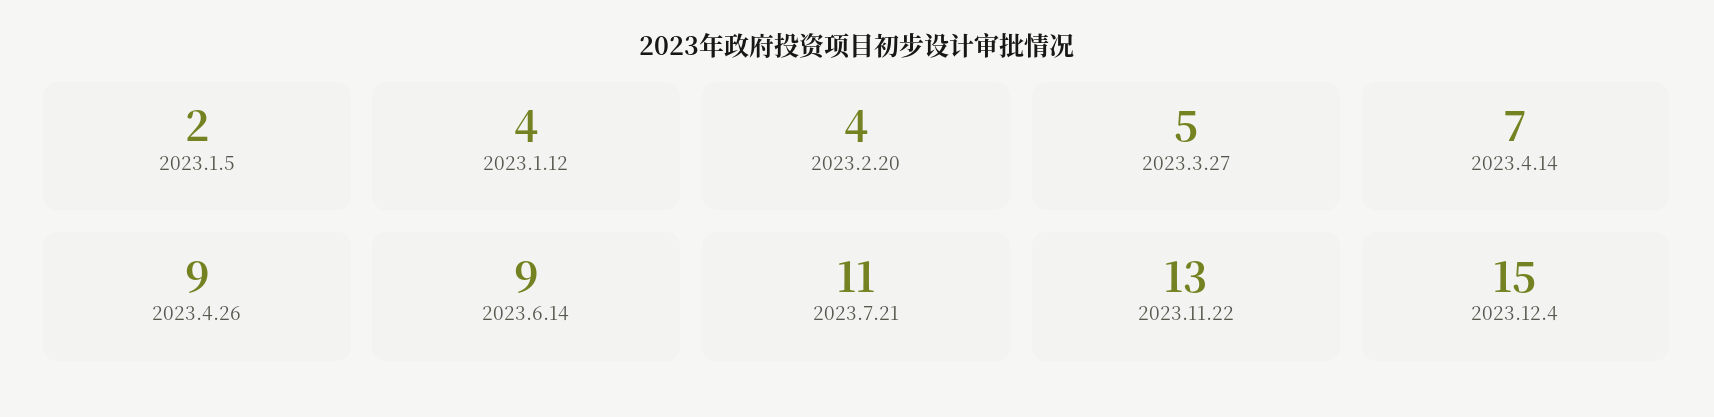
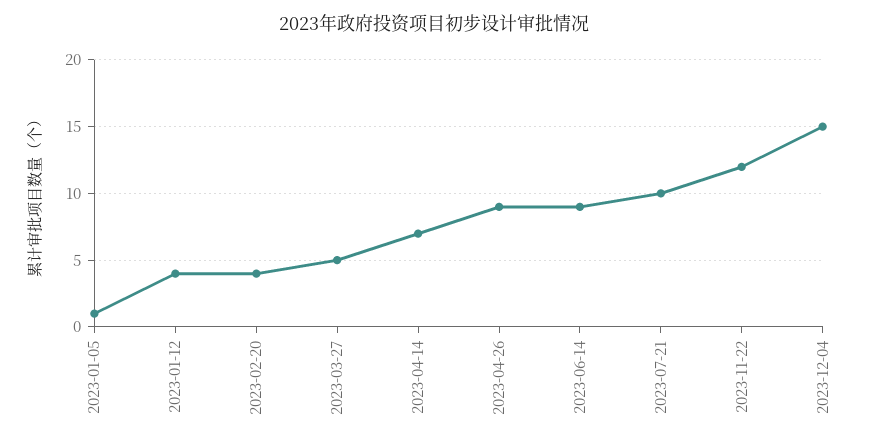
2023.1.5: 2 -> 1
2023.7.21: 11 -> 10
2023.11.22: 13 -> 12

